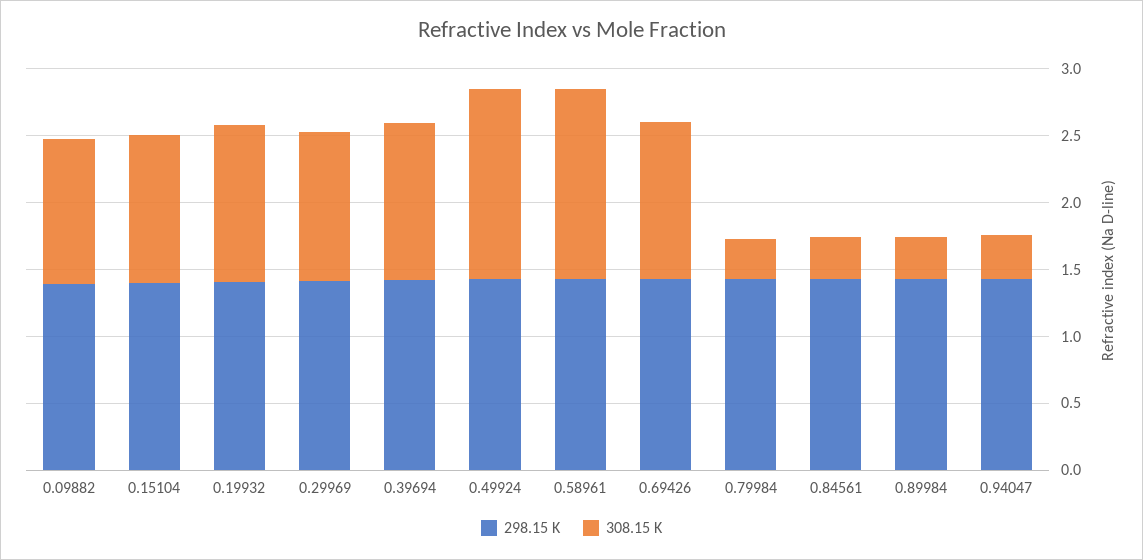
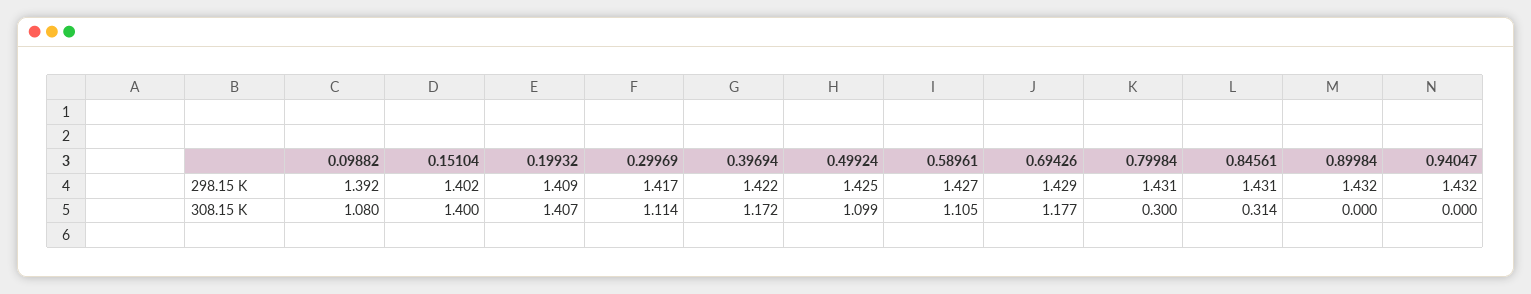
308.15 K, 0.15104: 1.1 -> 1.4
308.15 K, 0.19932: 1.2 -> 1.407
308.15 K, 0.49924: 1.4 -> 1.099
308.15 K, 0.58961: 1.4 -> 1.105
308.15 K, 0.89984: 0.3 -> 0
308.15 K, 0.94047: 0.3 -> 0

